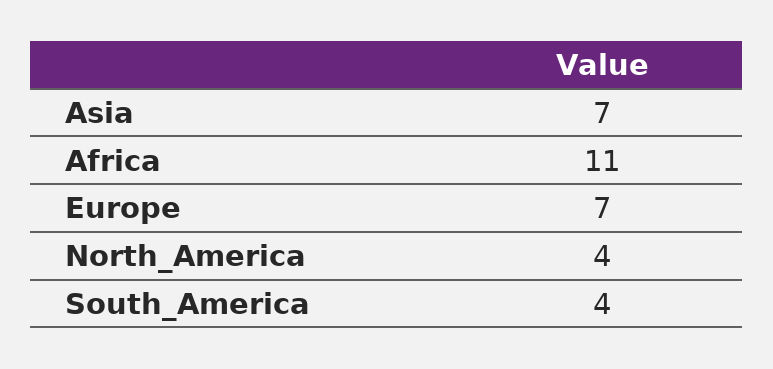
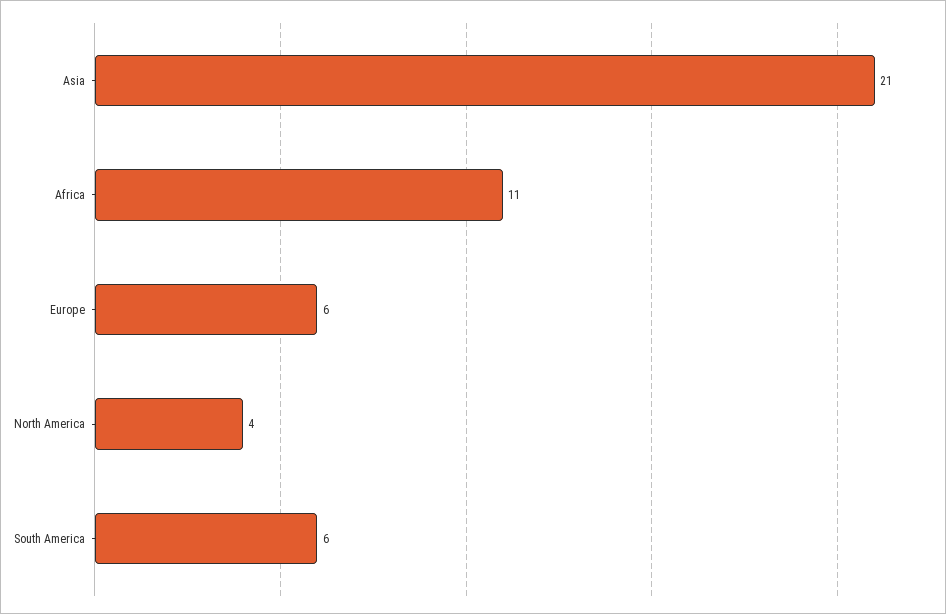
Asia: 7 -> 21
Europe: 7 -> 6
South_America: 4 -> 6

